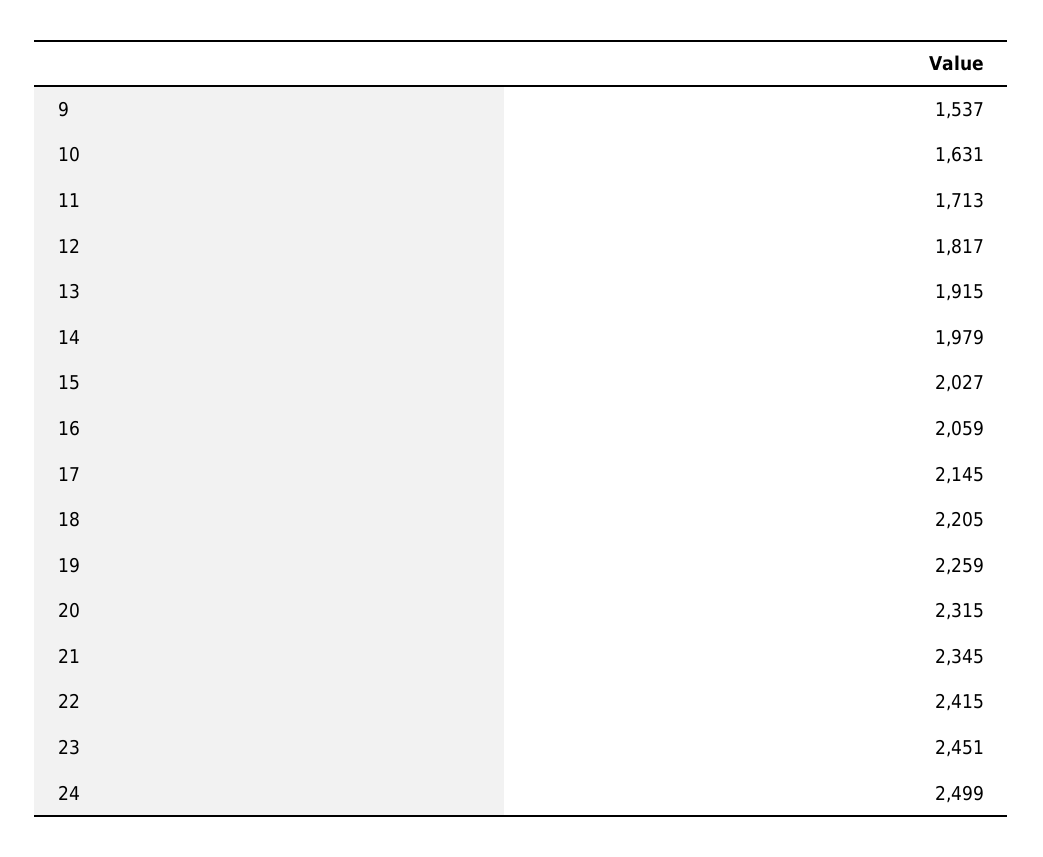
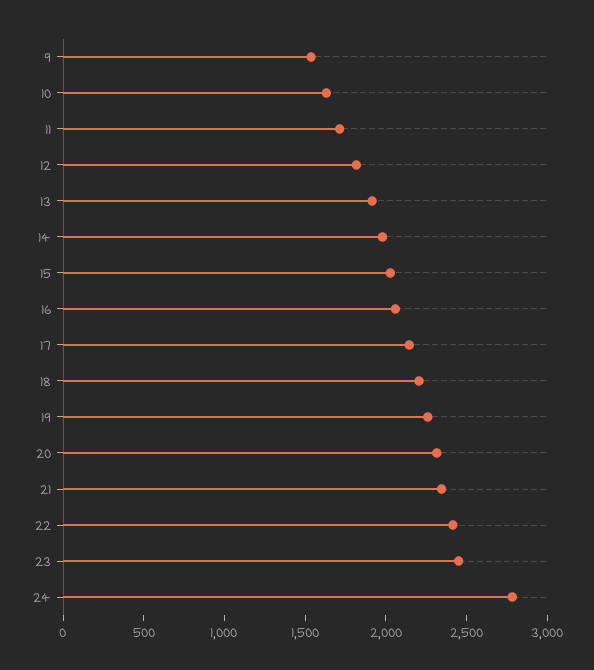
24: 2499 -> 2800

